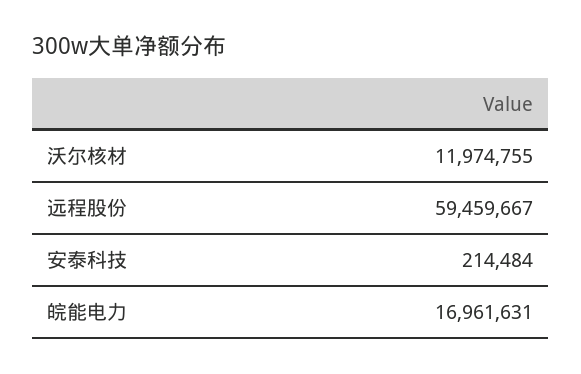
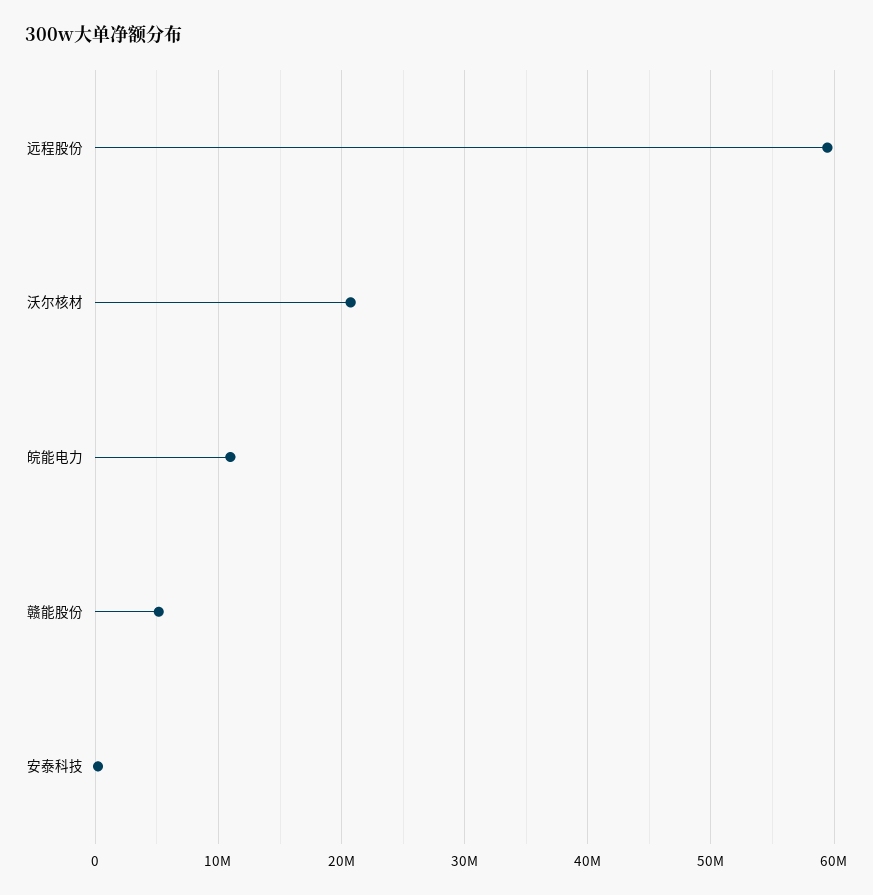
沃尔核材: 11974755 -> 21000000
皖能电力: 16961631 -> 11000000
赣能股份: none -> 5000000

